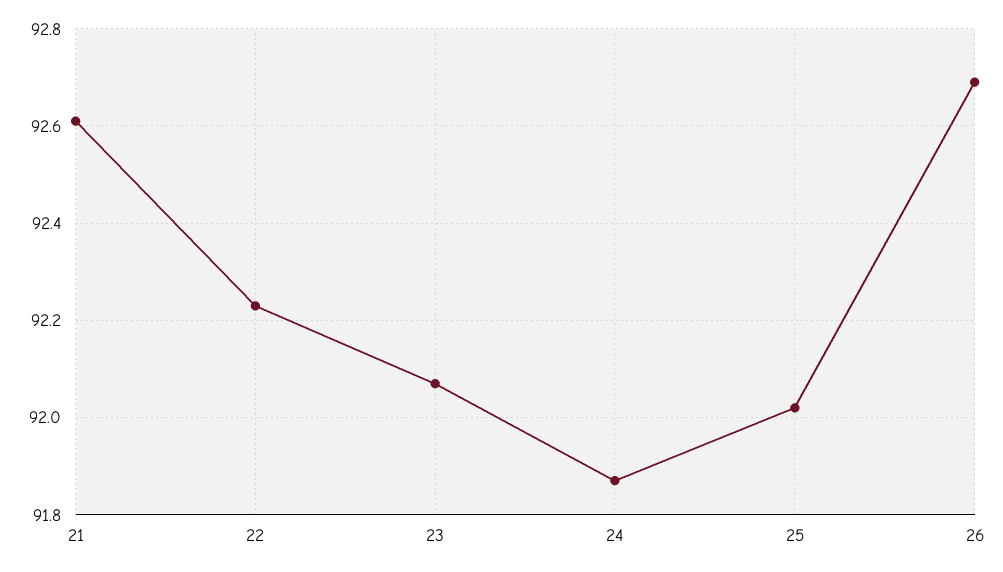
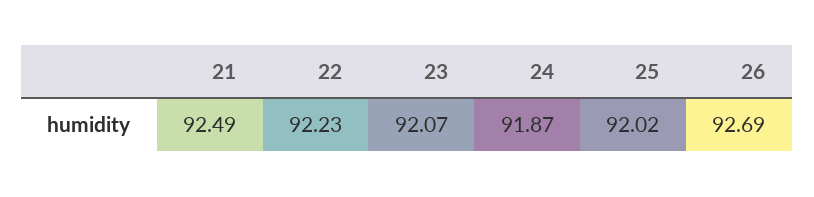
21: 92.6 -> 92.49

